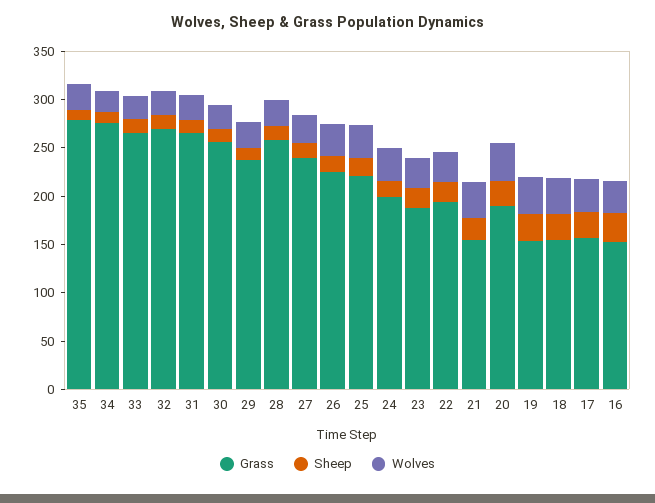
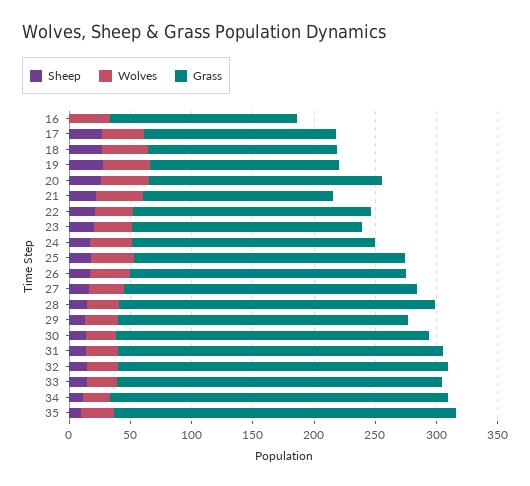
Sheep, 16: 30 -> 0

